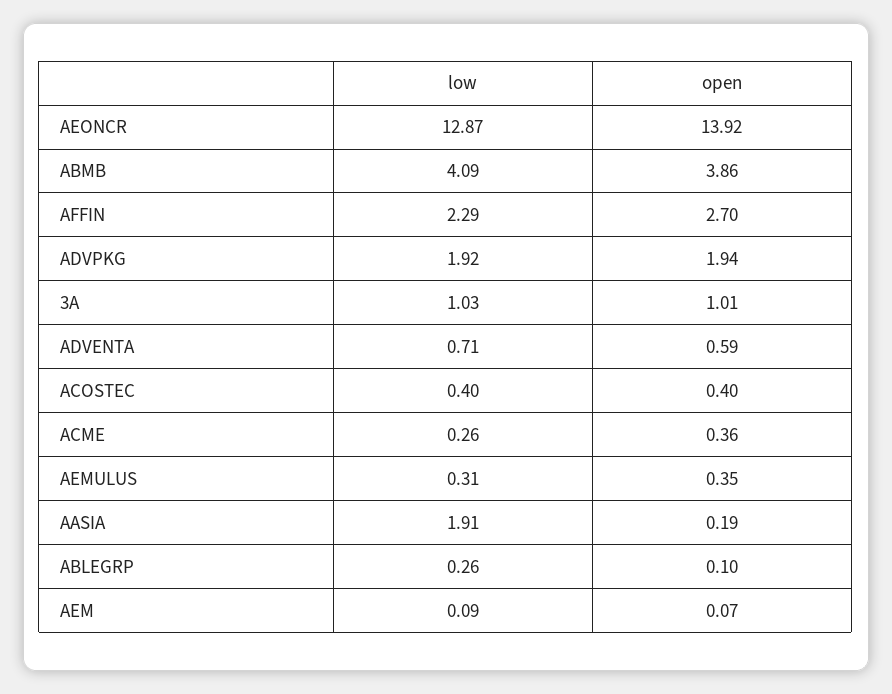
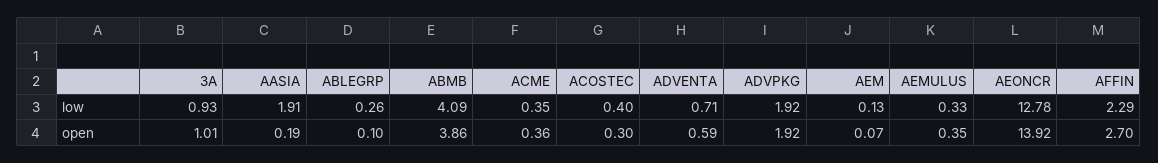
low, AEONCR: 12.87 -> 12.78
open, ADVPKG: 1.94 -> 1.92
low, 3A: 1.03 -> 0.93
open, ACOSTEC: 0.4 -> 0.3
low, ACME: 0.26 -> 0.35
low, AEMULUS: 0.31 -> 0.33
low, AEM: 0.09 -> 0.13

